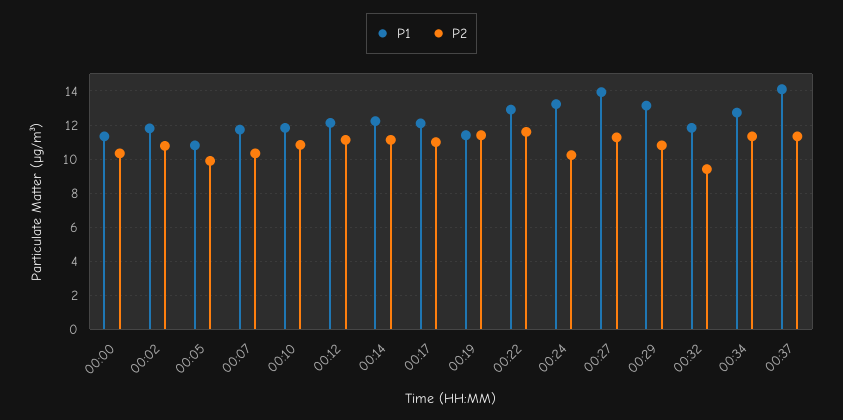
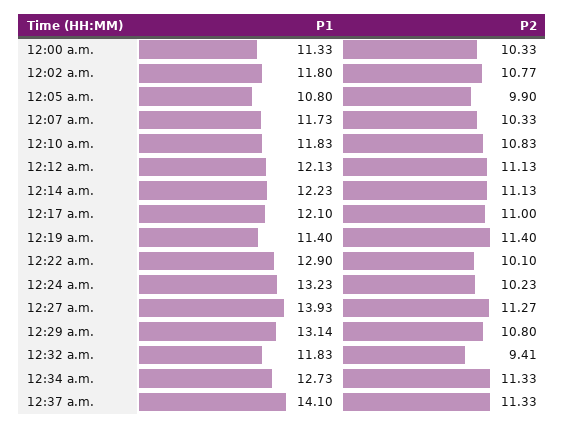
P2, 00:22: 11.5 -> 10.1

